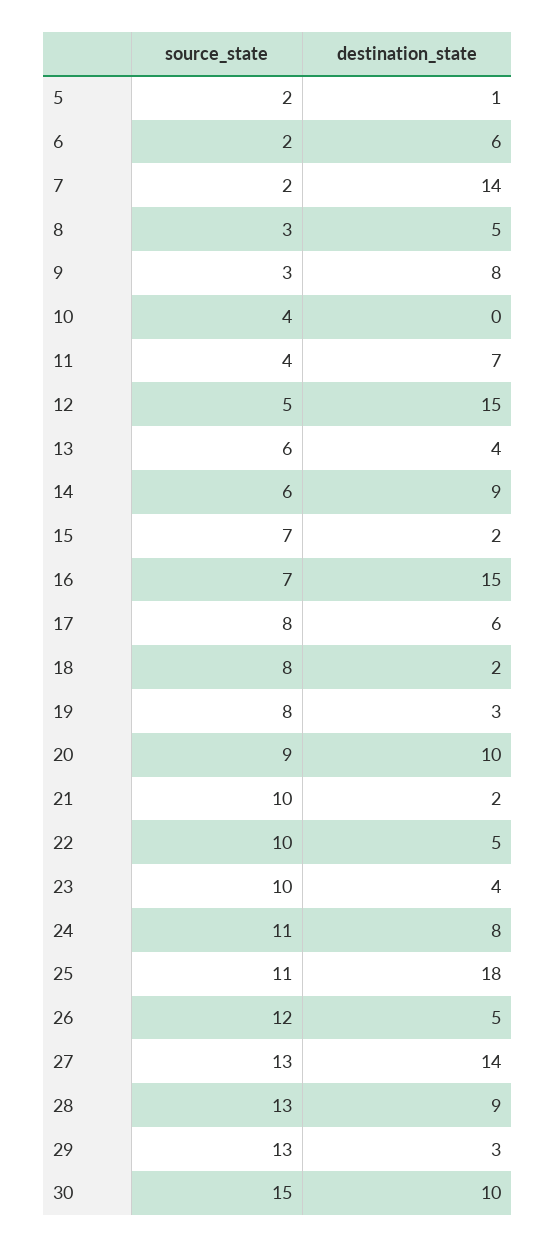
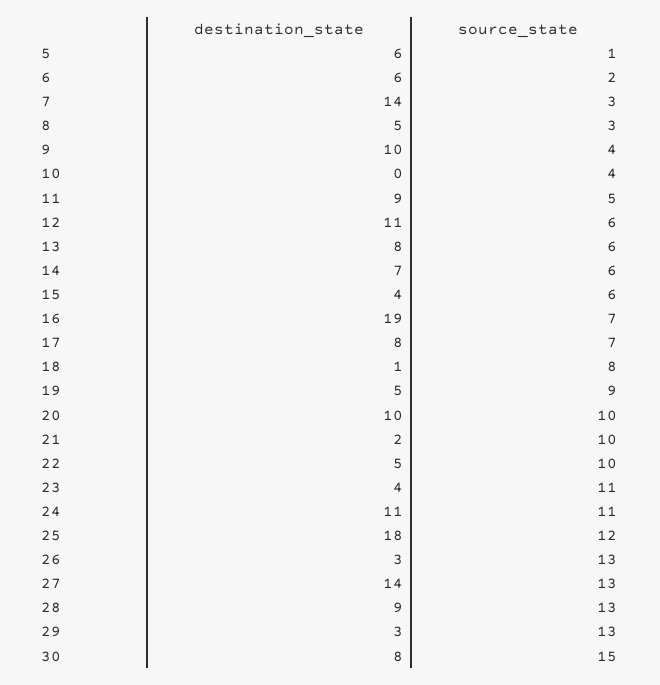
source_state, 5: 2 -> 1
destination_state, 5: 1 -> 6
source_state, 7: 2 -> 3
source_state, 9: 3 -> 4
destination_state, 9: 8 -> 10
source_state, 11: 4 -> 5
destination_state, 11: 7 -> 9
source_state, 12: 5 -> 6
destination_state, 12: 15 -> 11
destination_state, 13: 4 -> 8
destination_state, 14: 9 -> 7
source_state, 15: 7 -> 6
destination_state, 15: 2 -> 4
destination_state, 16: 15 -> 19
source_state, 17: 8 -> 7
destination_state, 17: 6 -> 8
destination_state, 18: 2 -> 1
source_state, 19: 8 -> 9
destination_state, 19: 3 -> 5
source_state, 20: 9 -> 10
source_state, 23: 10 -> 11
destination_state, 24: 8 -> 11
source_state, 25: 11 -> 12
source_state, 26: 12 -> 13
destination_state, 26: 5 -> 3
destination_state, 30: 10 -> 8

